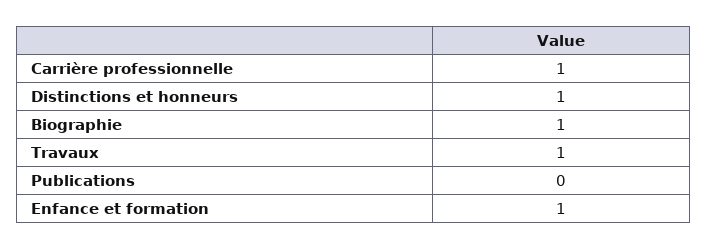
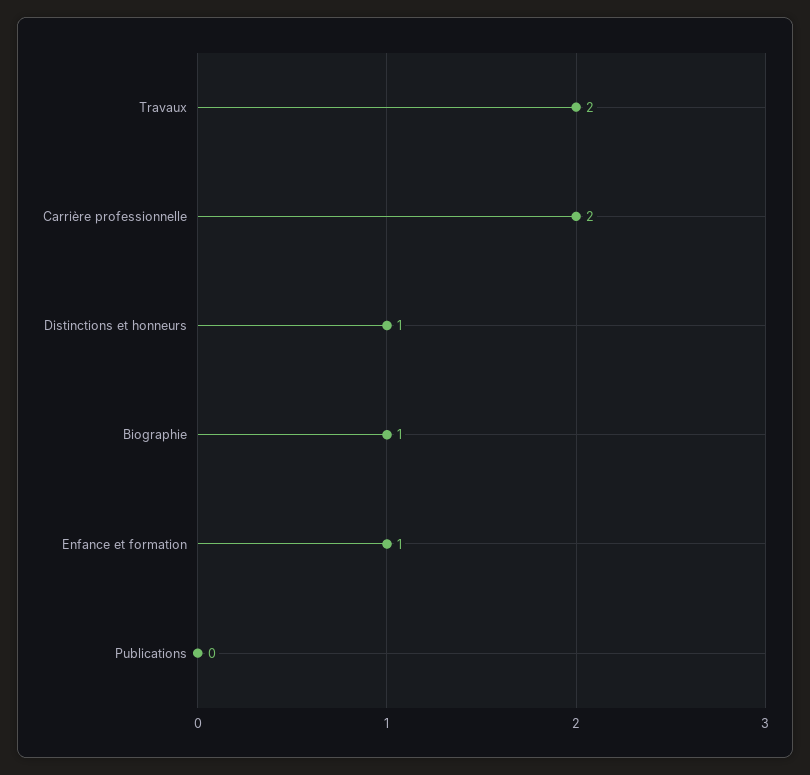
Carrière professionnelle: 1 -> 2
Travaux: 1 -> 2

